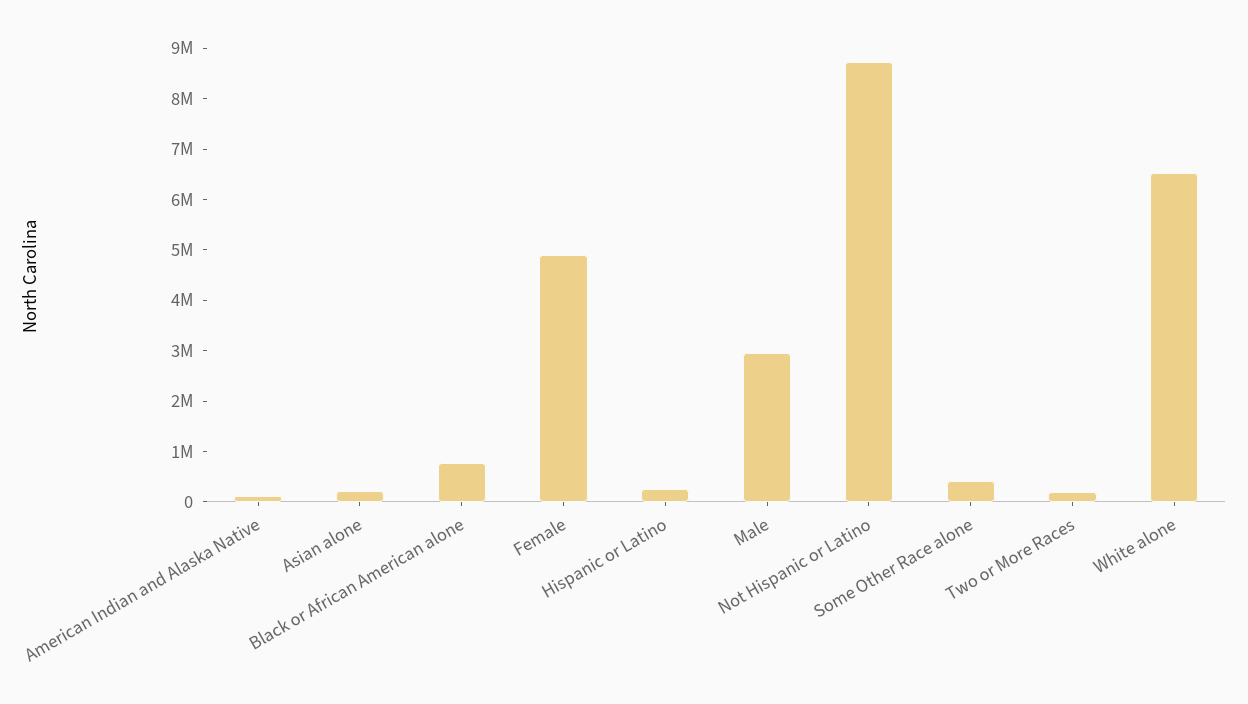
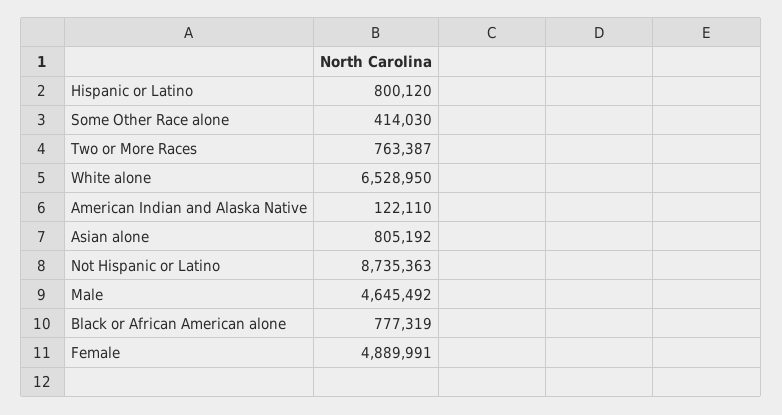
Asian alone: 200000 -> 805192
Hispanic or Latino: 200000 -> 800120
Male: 3000000 -> 4645492
Two or More Races: 200000 -> 763387

